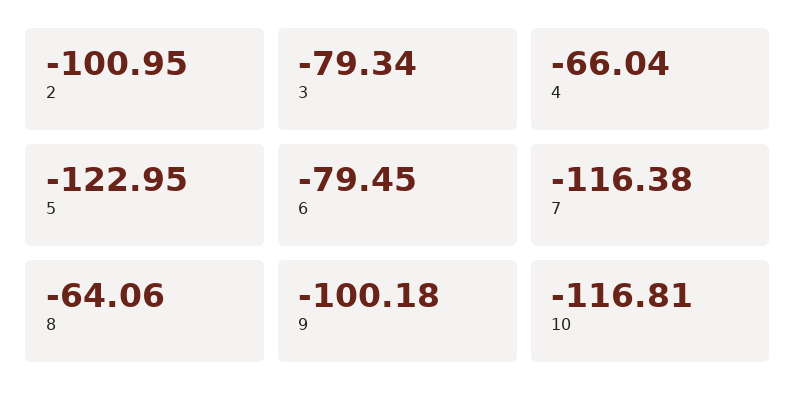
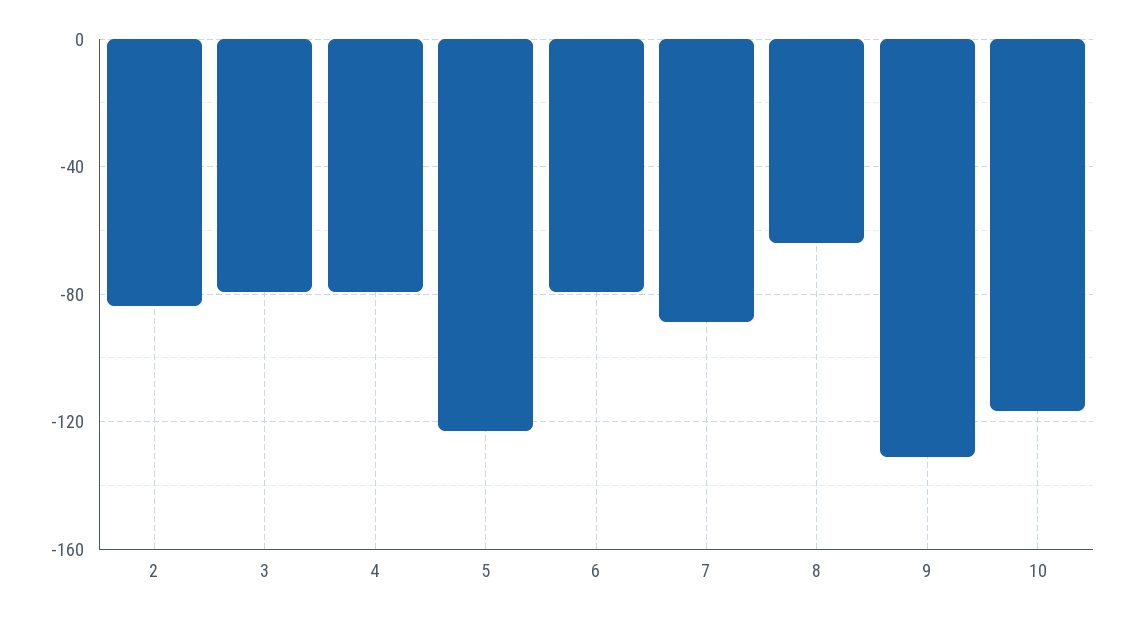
2: -100.95 -> -85
4: -66.04 -> -80
7: -116.38 -> -90
9: -100.18 -> -130

